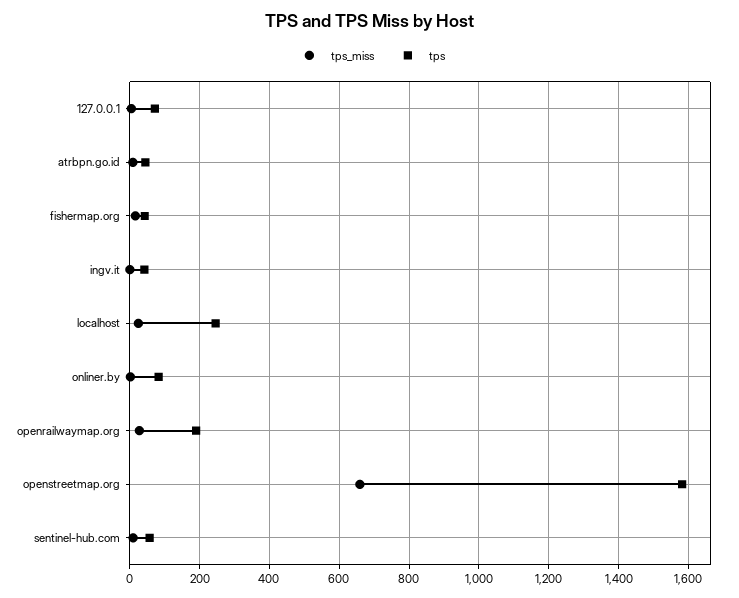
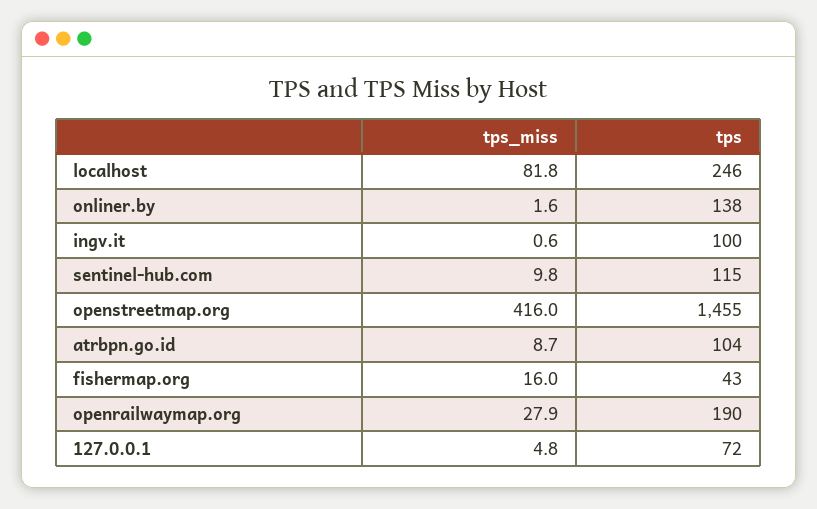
tps, atrbpn.go.id: 40 -> 104
tps, ingv.it: 40 -> 100
tps_miss, localhost: 20 -> 81.8
tps, onliner.by: 80 -> 138
tps_miss, openstreetmap.org: 660 -> 416
tps, openstreetmap.org: 1580 -> 1455
tps, sentinel-hub.com: 60 -> 115

